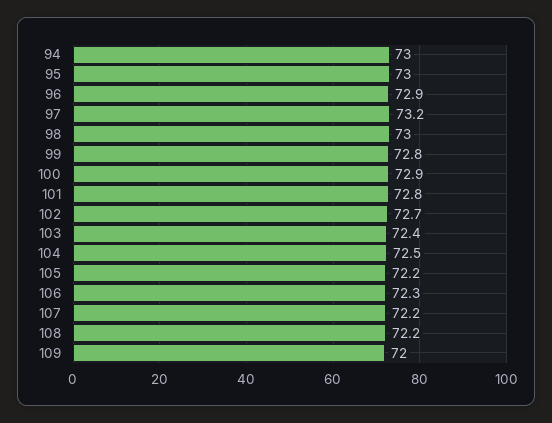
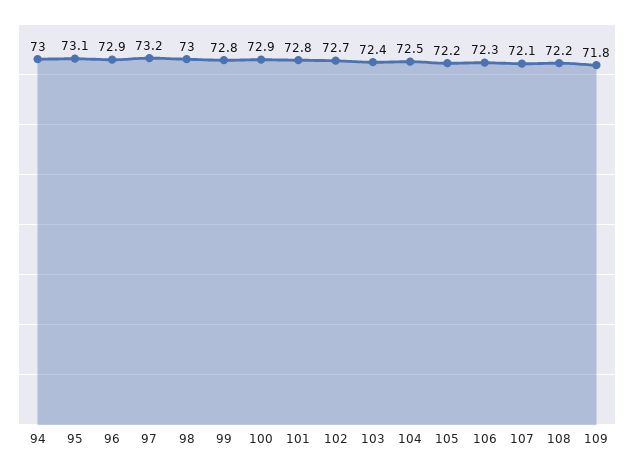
95: 73 -> 73.1
107: 72.2 -> 72.1
109: 72 -> 71.8

